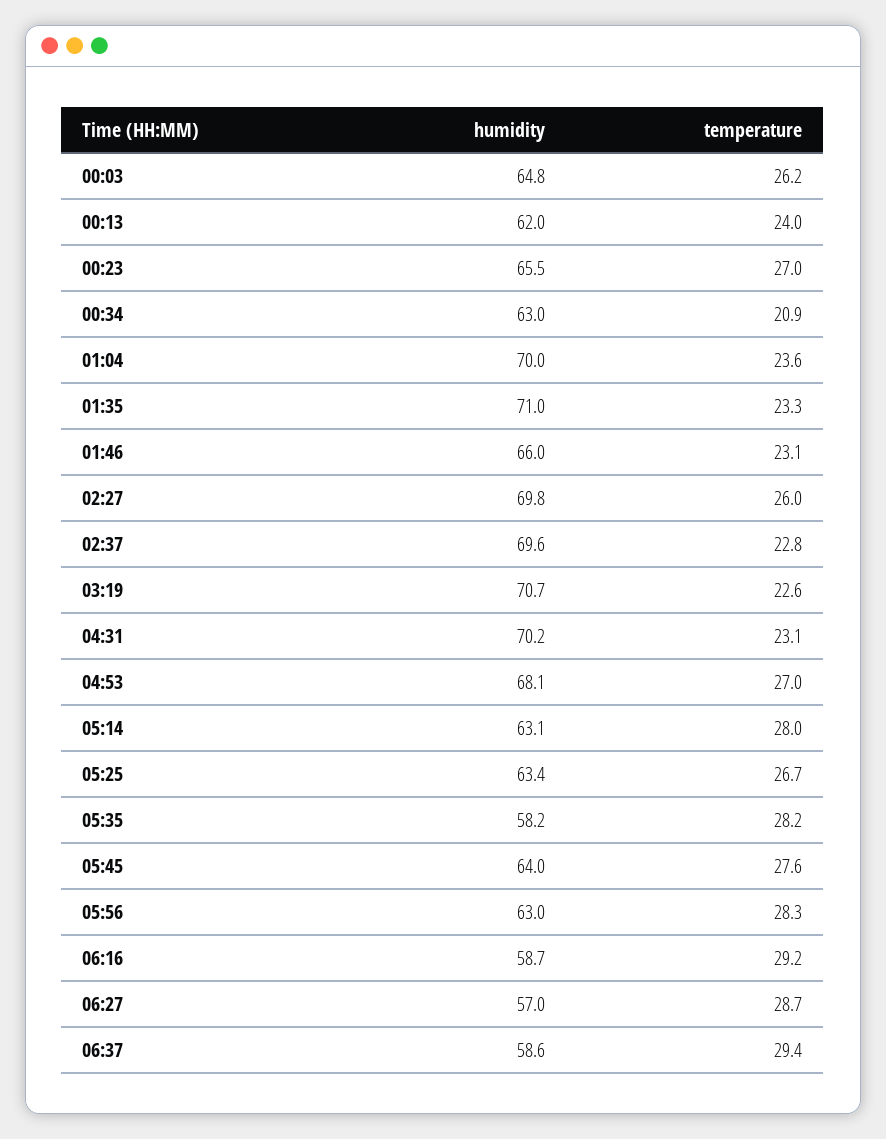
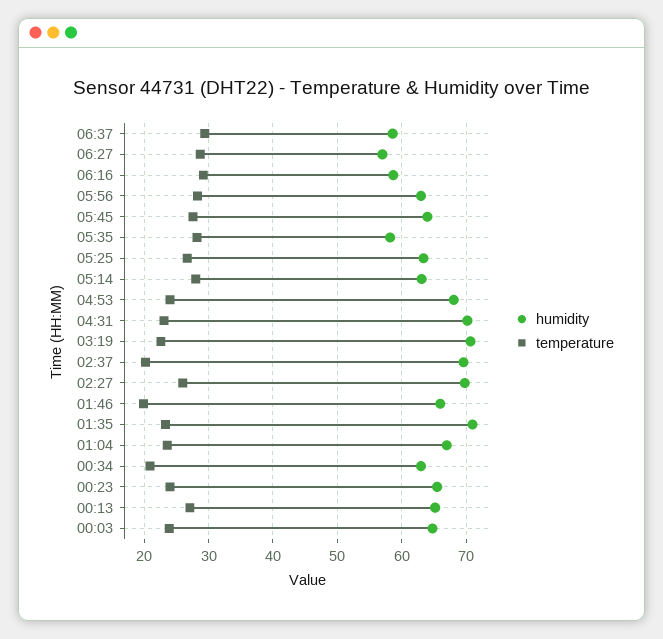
temperature, 00:03: 26.2 -> 24
humidity, 00:13: 62 -> 65
temperature, 00:13: 24 -> 27
temperature, 00:23: 27 -> 24
humidity, 01:04: 70 -> 67
temperature, 01:46: 23.1 -> 20
temperature, 02:37: 22.8 -> 20
temperature, 04:53: 27 -> 24

